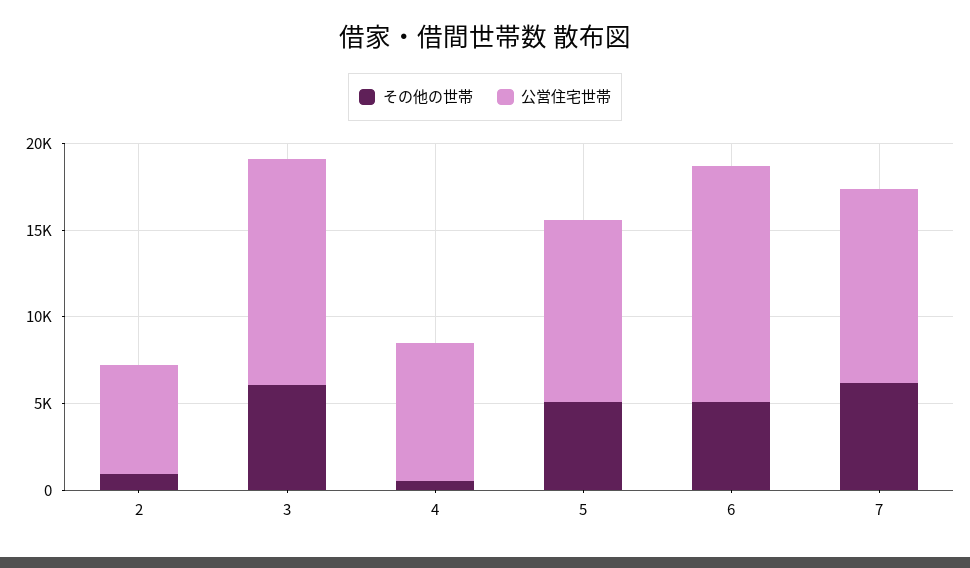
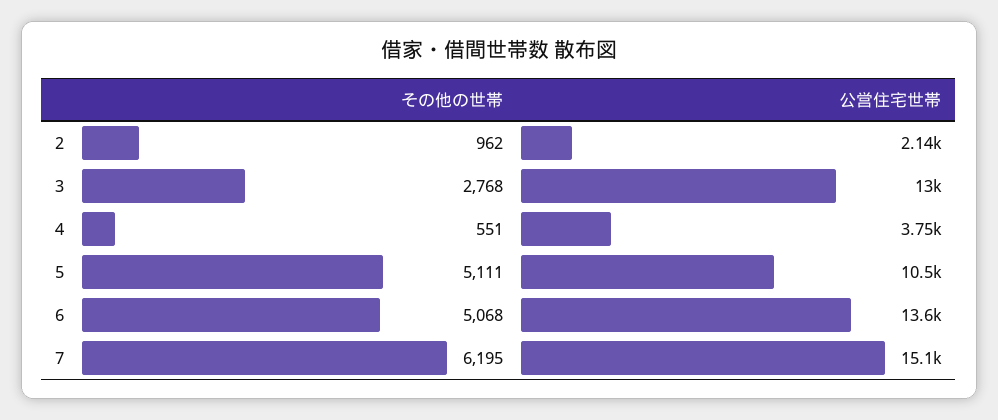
公営住宅世帯, 2: 6000 -> 2140
その他の世帯, 3: 6000 -> 2768
公営住宅世帯, 4: 8000 -> 3750
公営住宅世帯, 7: 11000 -> 15100

